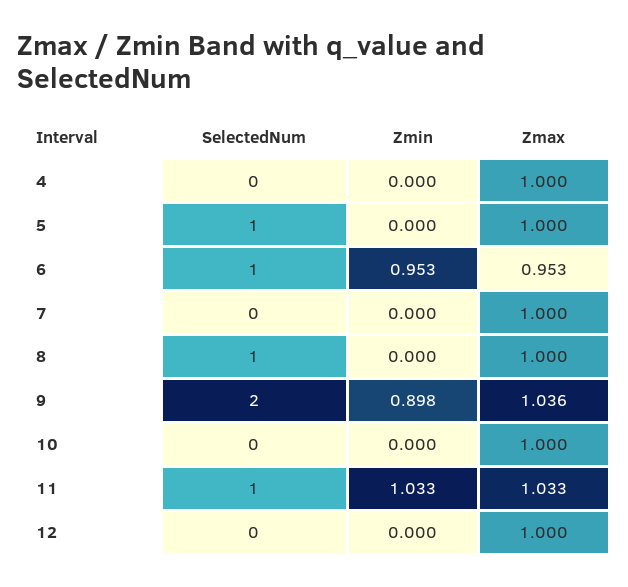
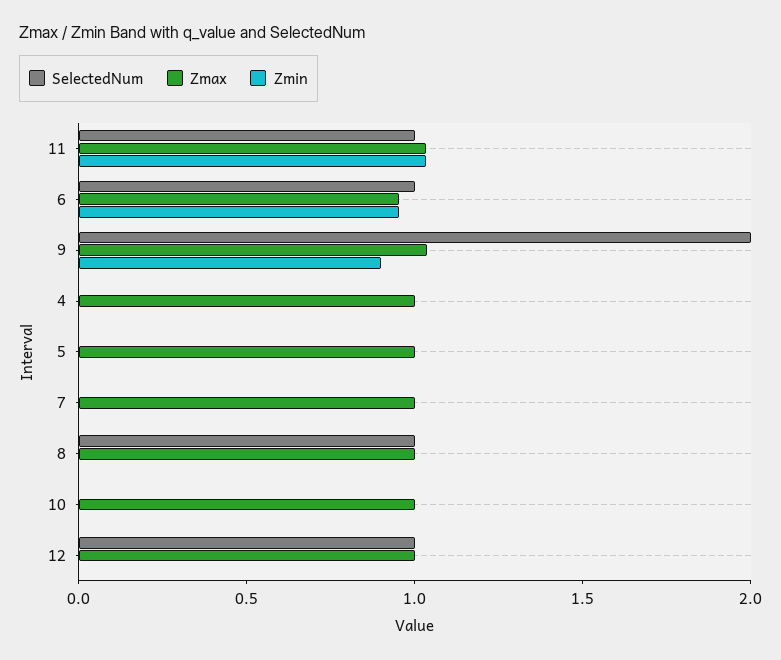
SelectedNum, 5: 1 -> 0
SelectedNum, 12: 0 -> 1

